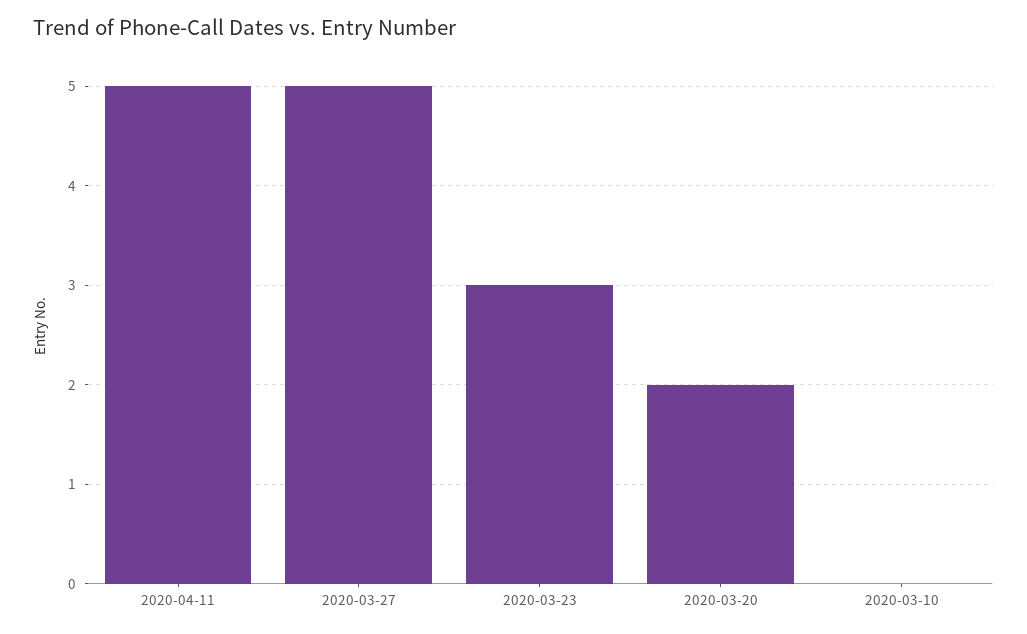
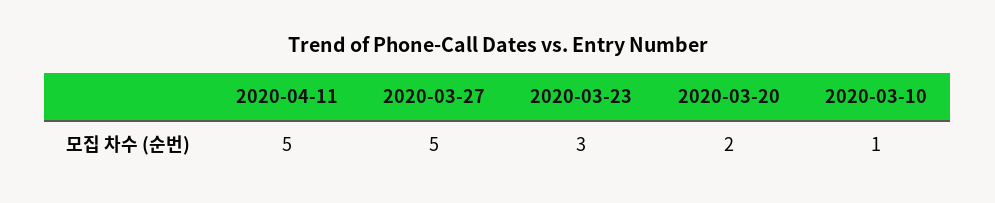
2020-03-10: 0 -> 1

